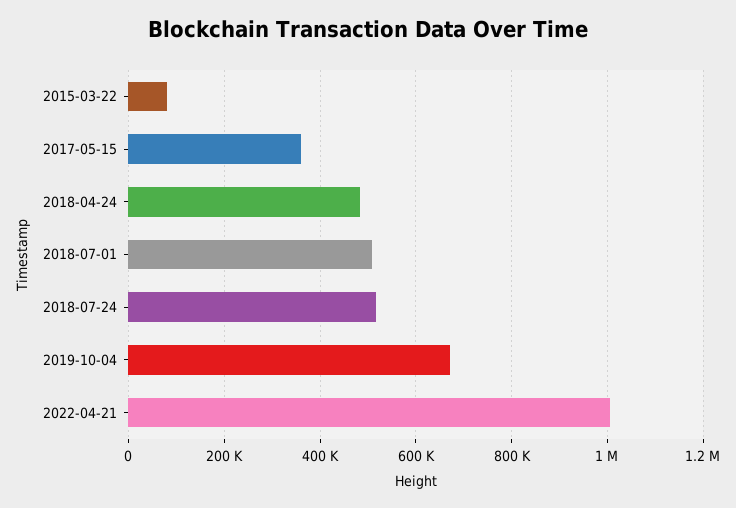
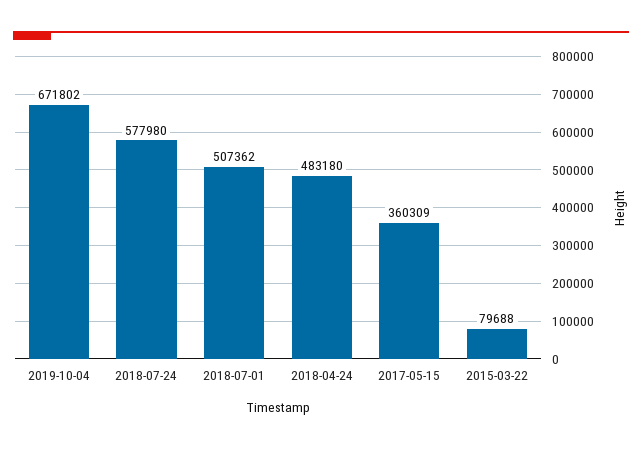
2018-07-24: 520000 -> 577980
2022-04-21: 1000000 -> none

